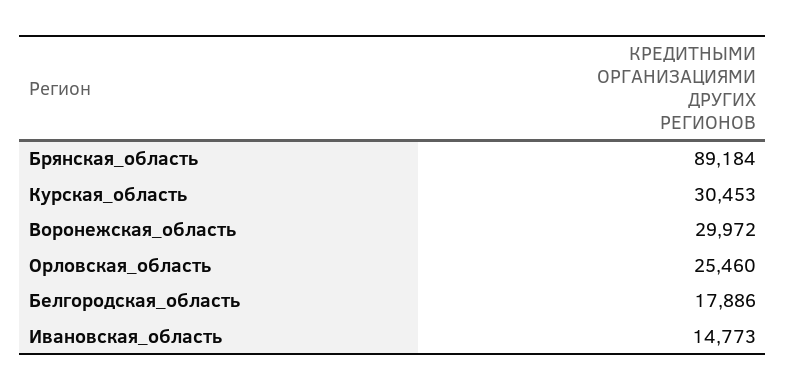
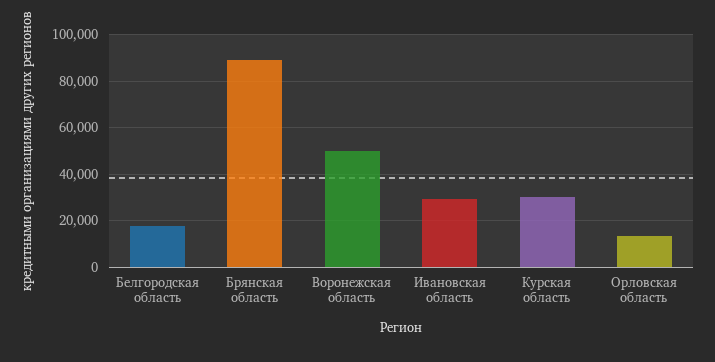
Воронежская_область: 29972 -> 50000
Орловская_область: 25460 -> 15000
Ивановская_область: 14773 -> 30000

